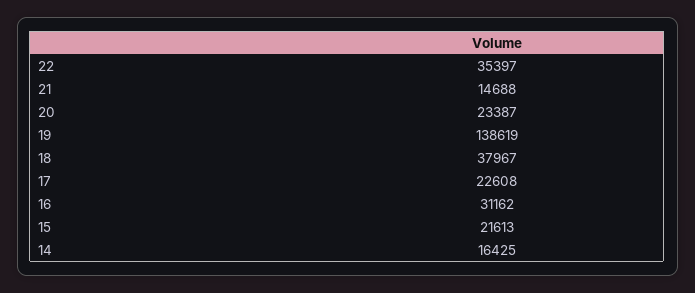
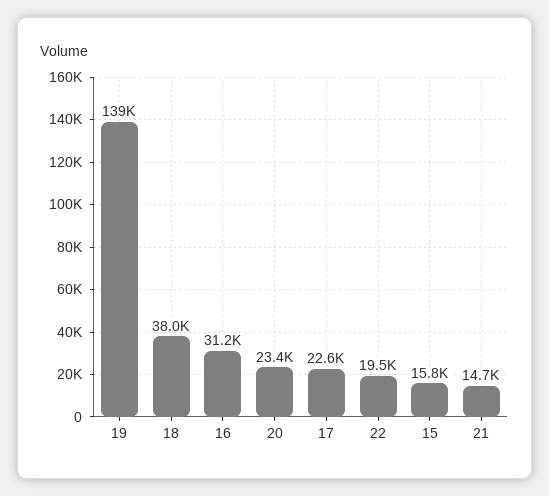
22: 35397 -> 19500
15: 21613 -> 15800
14: 16425 -> none

